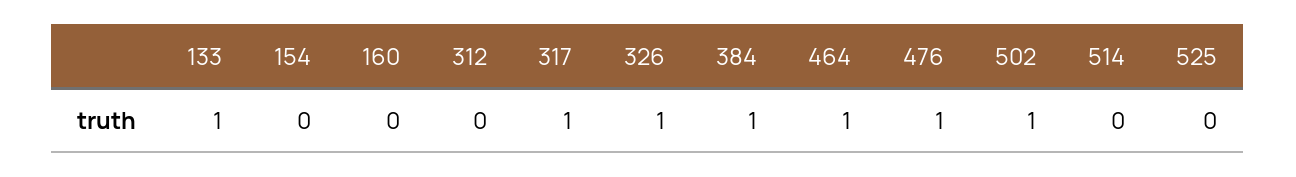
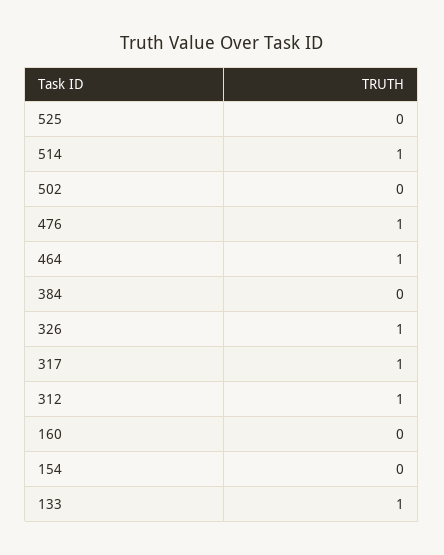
312: 0 -> 1
384: 1 -> 0
502: 1 -> 0
514: 0 -> 1

